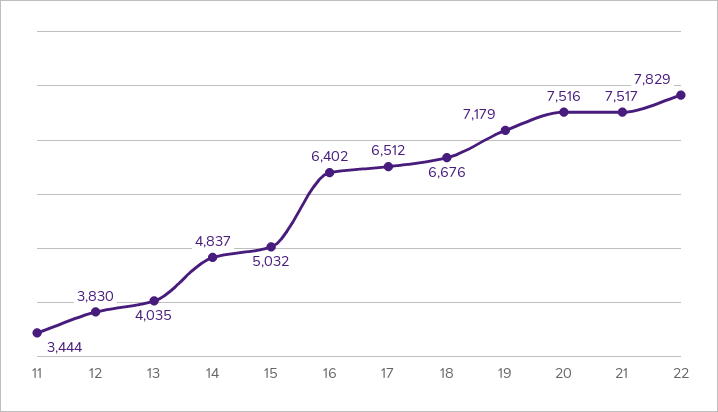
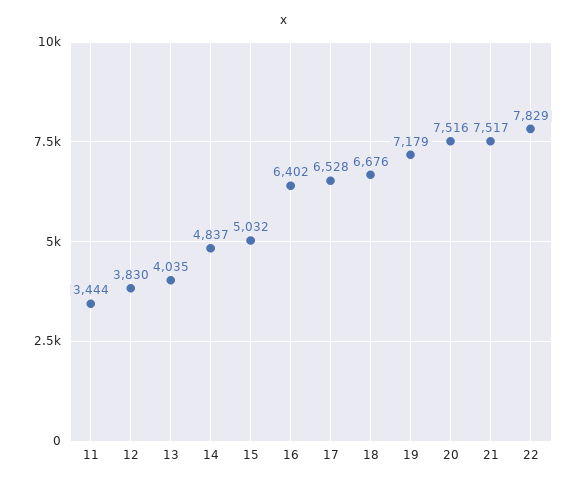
17: 6512 -> 6528

